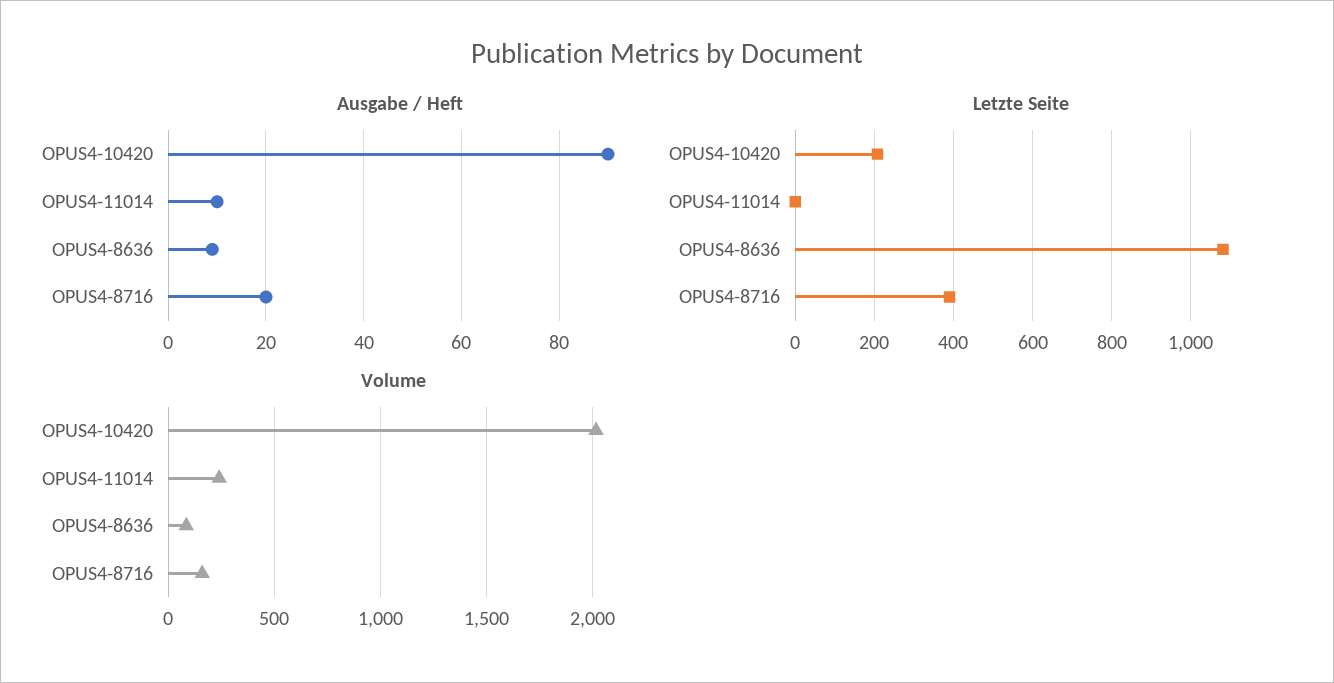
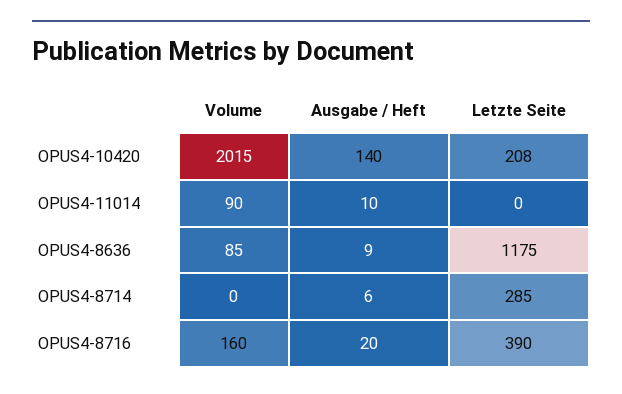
Ausgabe / Heft, OPUS4-10420: 90 -> 140
Letzte Seite, OPUS4-8636: 1080 -> 1175
Volume, OPUS4-11014: 250 -> 90
Volume, OPUS4-8714: none -> 0
Ausgabe / Heft, OPUS4-8714: none -> 6
Letzte Seite, OPUS4-8714: none -> 285

